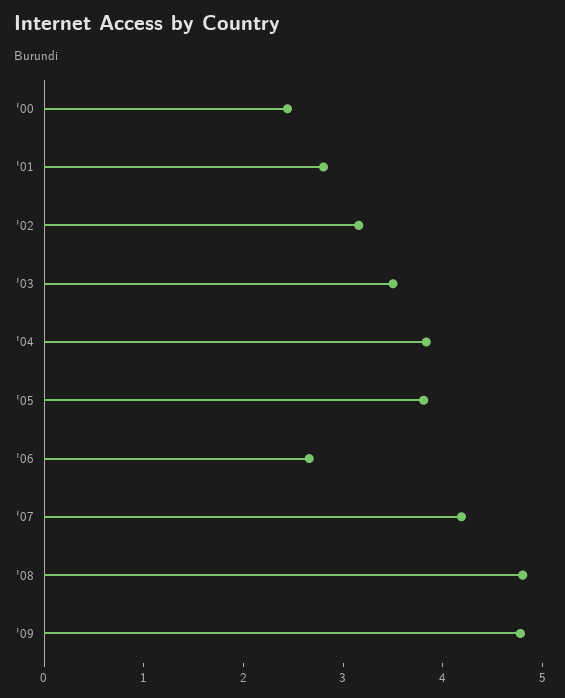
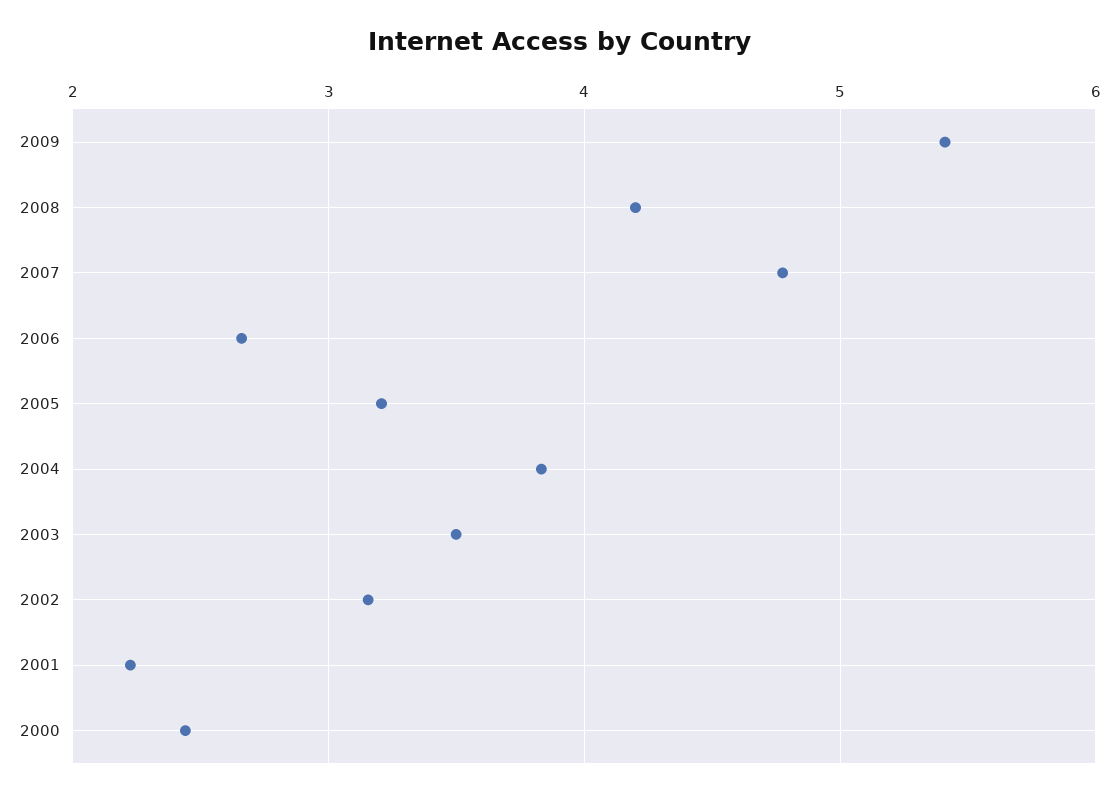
'01: 2.8 -> 2.2
'05: 3.8 -> 3.2
'07: 4.2 -> 4.8
'08: 4.8 -> 4.2
'09: 4.8 -> 5.4

